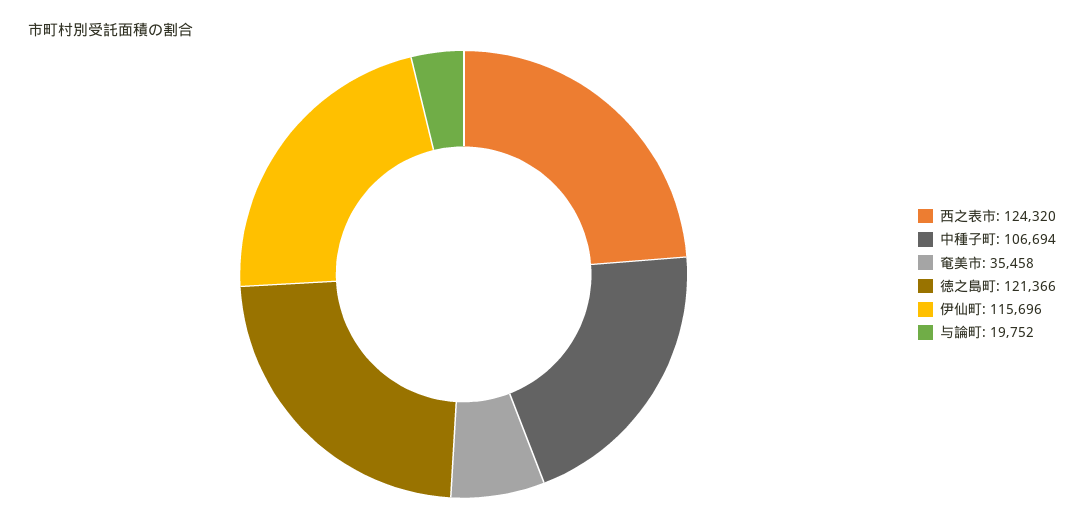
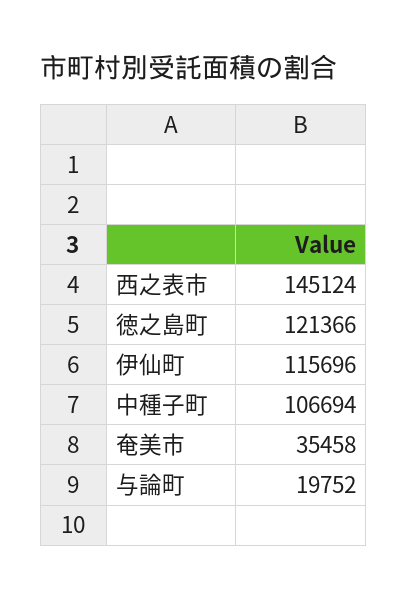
西之表市: 124320 -> 145124

